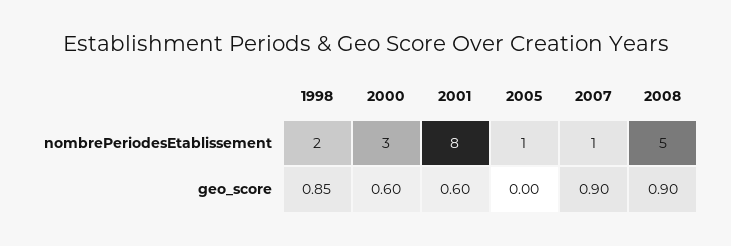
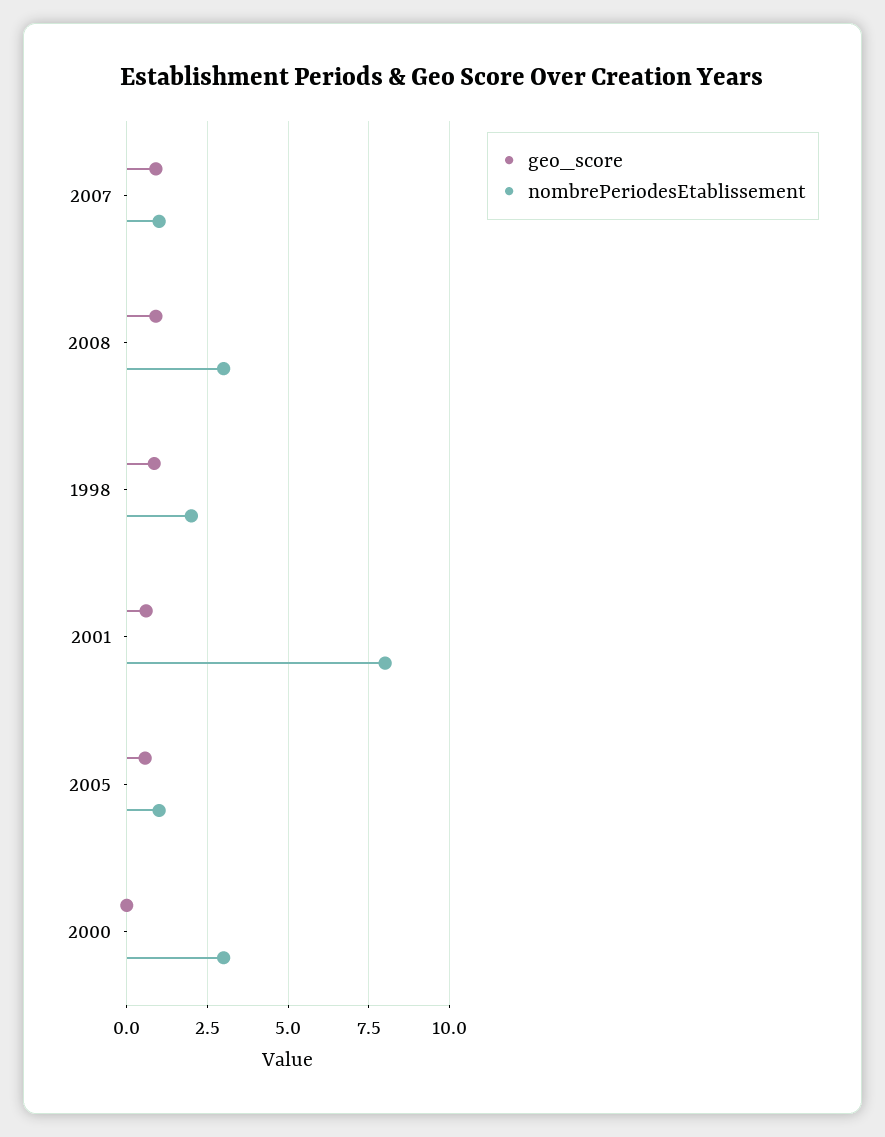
nombrePeriodesEtablissement, 2008: 5 -> 3
geo_score, 2000: 0.6 -> 0
geo_score, 2005: 0 -> 0.5

